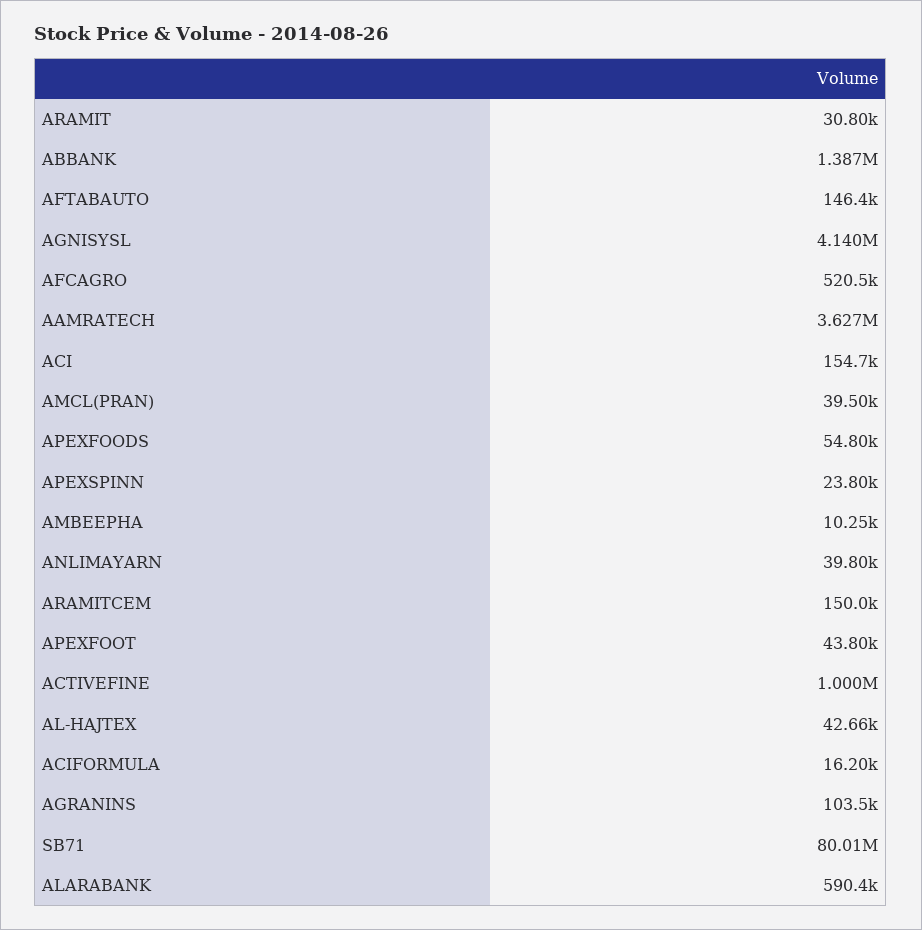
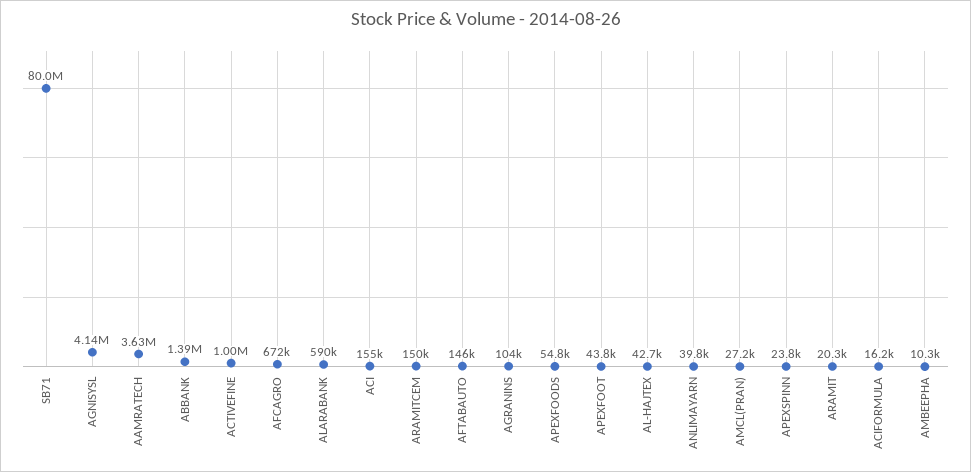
ARAMIT: 30800 -> 20300
AFCAGRO: 520500 -> 672000
AMCL(PRAN): 39500 -> 27200

